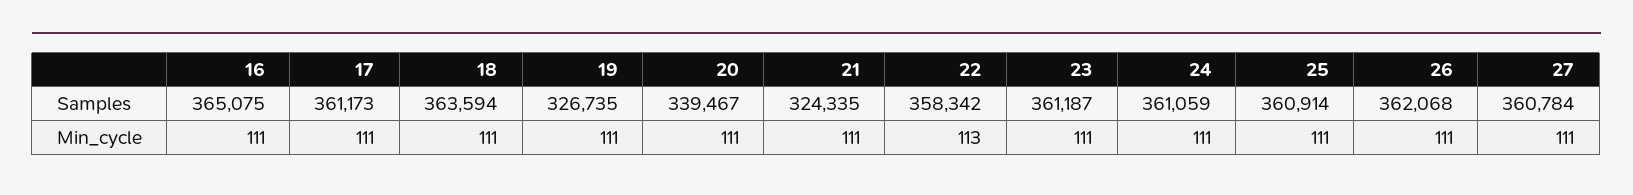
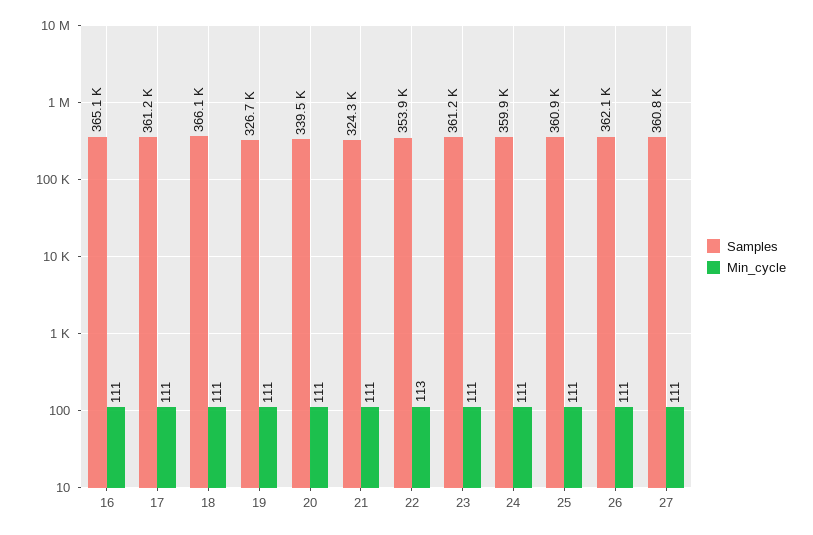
Samples, 18: 363594 -> 366100
Samples, 22: 358342 -> 353900
Samples, 24: 361059 -> 359900

